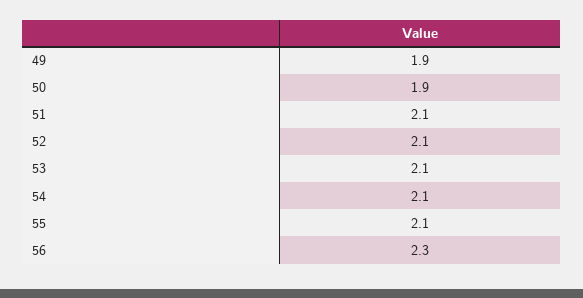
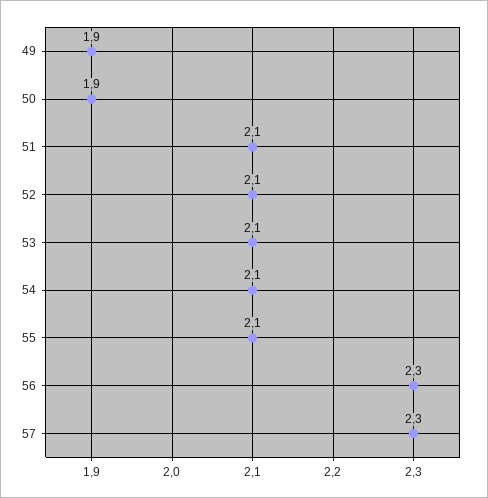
57: none -> 2.3

